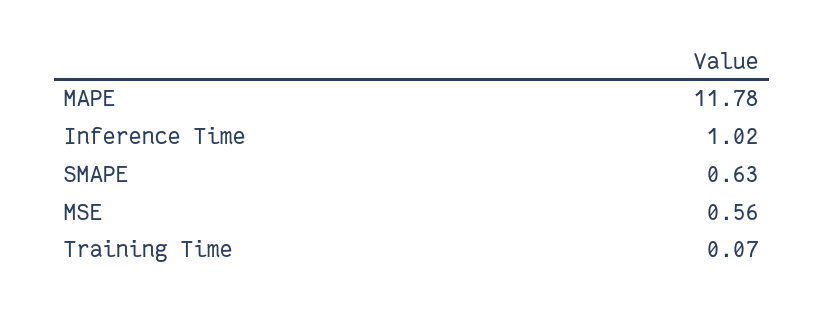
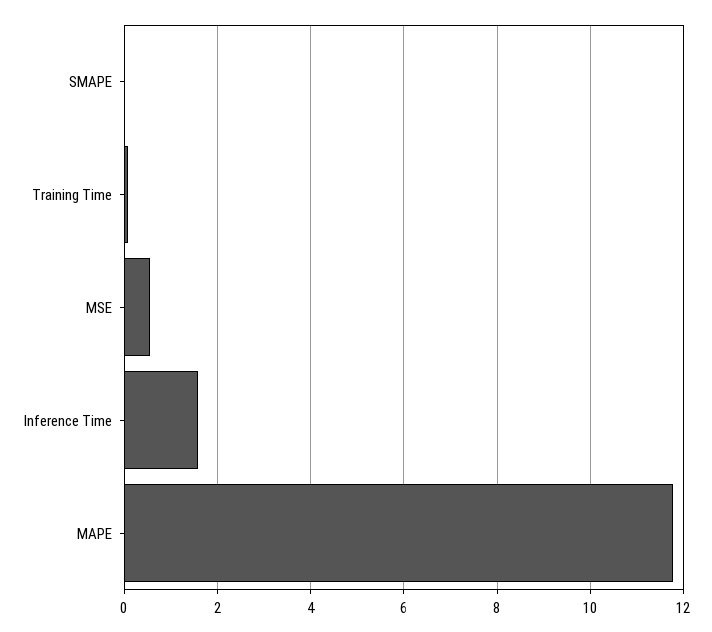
Inference Time: 1.02 -> 1.6
SMAPE: 0.63 -> 0

